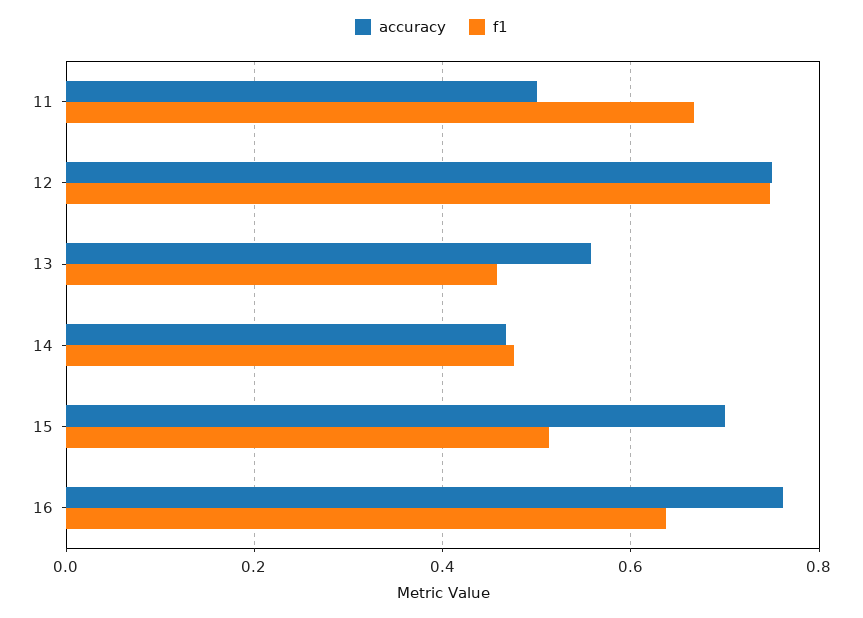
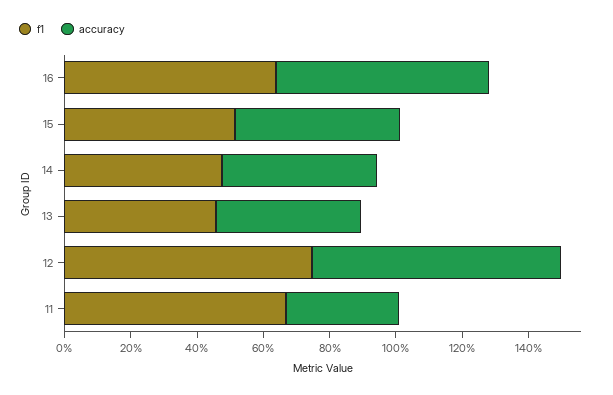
accuracy, 11: 0.5 -> 0.35
accuracy, 13: 0.56 -> 0.45
accuracy, 15: 0.7 -> 0.5
accuracy, 16: 0.76 -> 0.65

